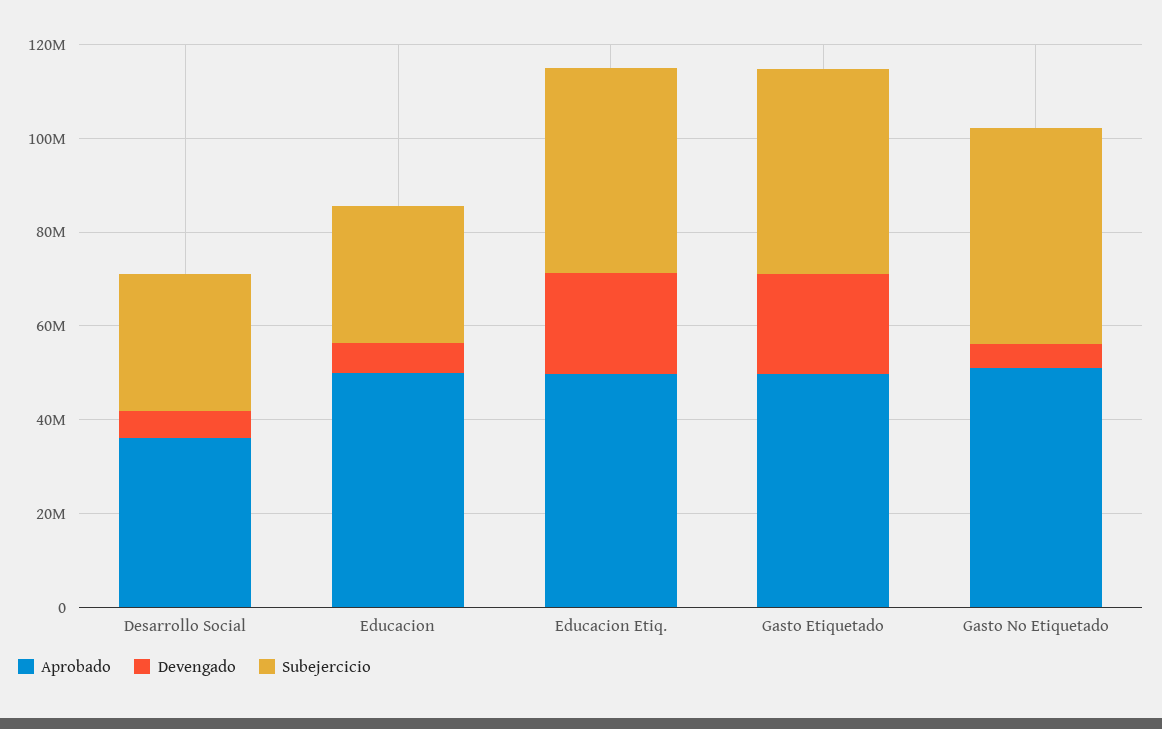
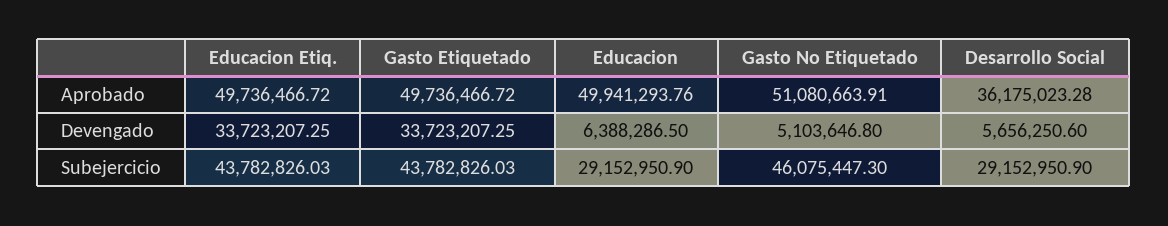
Devengado, Educacion Etiq.: 20000000 -> 33723207.25
Devengado, Gasto Etiquetado: 20000000 -> 33723207.25

